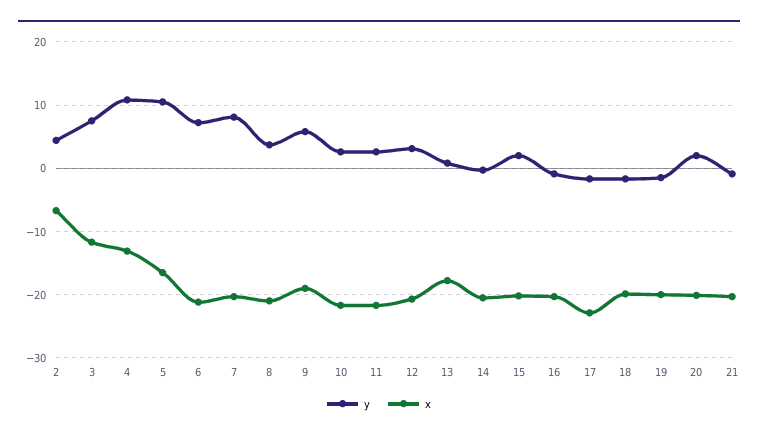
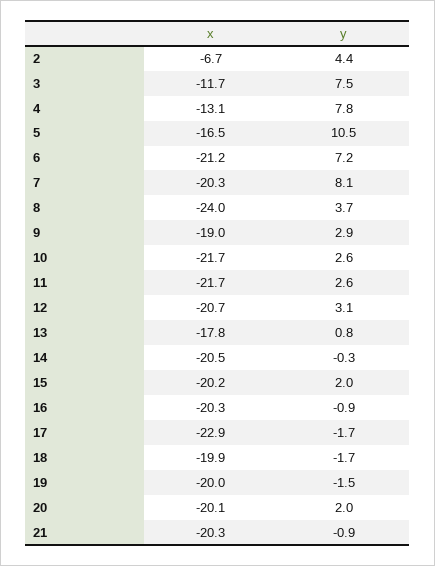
y, 4: 11 -> 7.8
x, 8: -21 -> -24
y, 9: 6 -> 2.9

